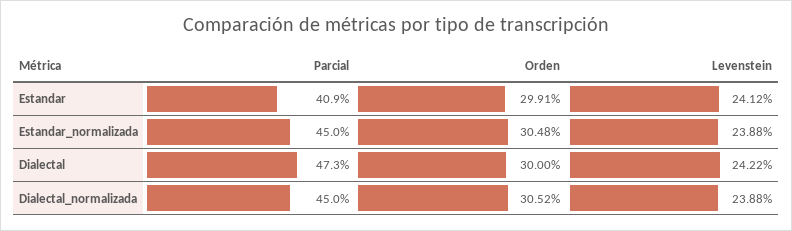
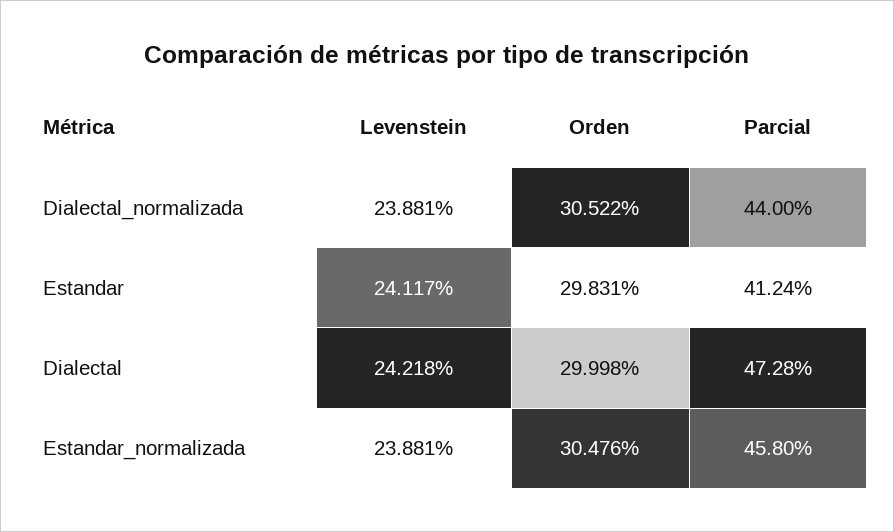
Parcial, Estandar: 40.9 -> 41.24
Orden, Estandar: 29.91 -> 29.831
Parcial, Estandar_normalizada: 45 -> 45.8
Parcial, Dialectal_normalizada: 45 -> 44

